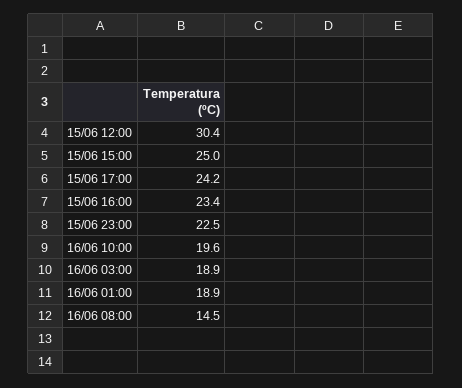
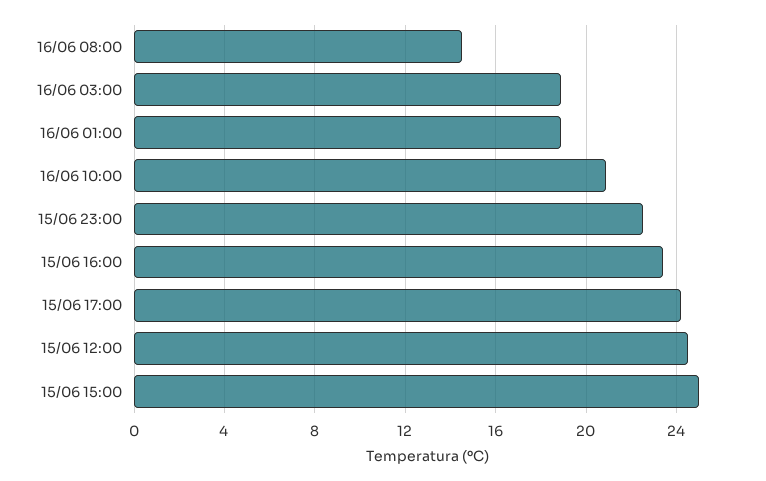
15/06 12:00: 30.4 -> 24.5
16/06 10:00: 19.6 -> 21

